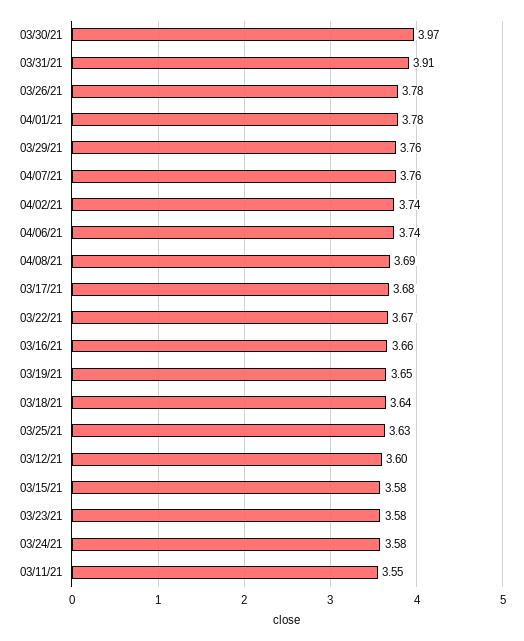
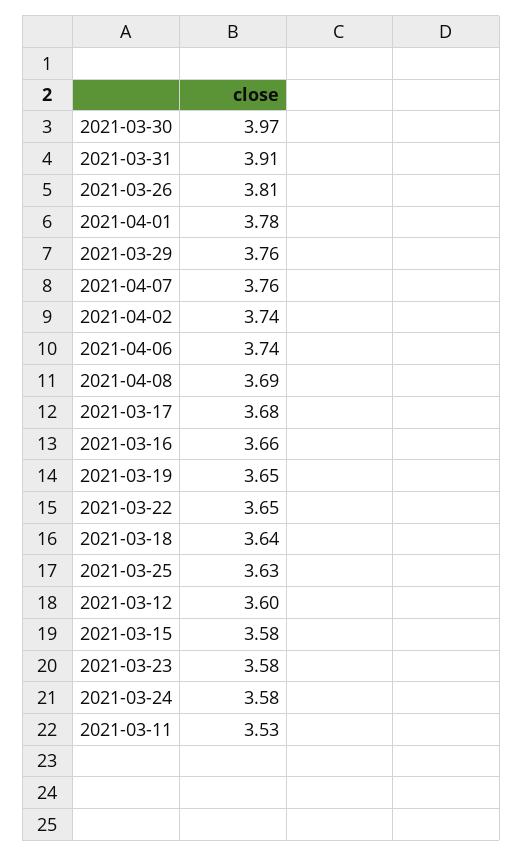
03/26/21: 3.78 -> 3.81
03/22/21: 3.67 -> 3.65
03/11/21: 3.55 -> 3.53

